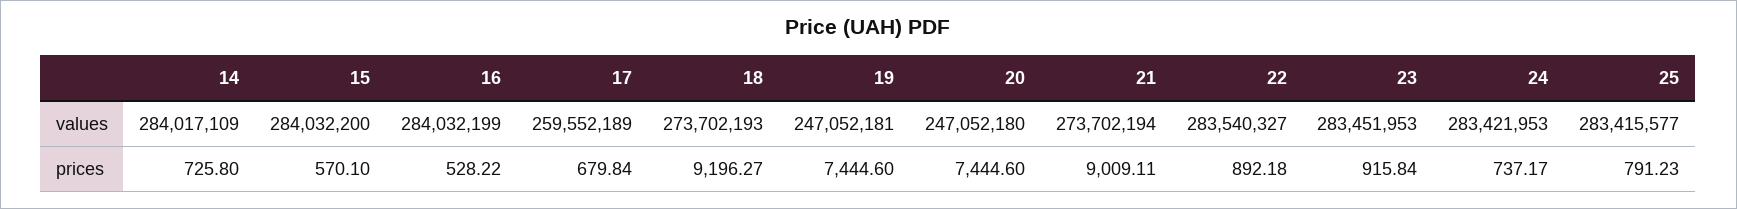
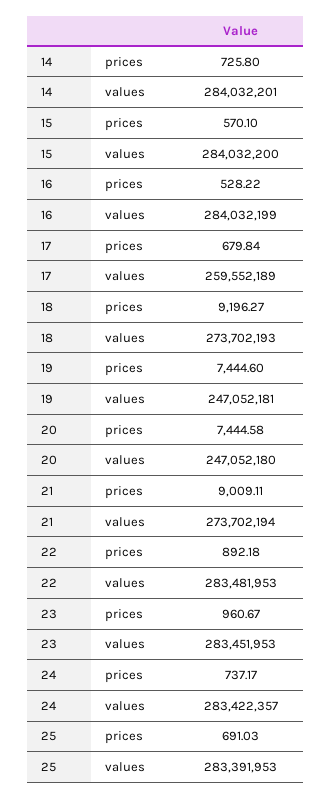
14, values: 284017109 -> 284032201
22, values: 283540327 -> 283481953
24, values: 283421953 -> 283422357
25, values: 283415577 -> 283391953
20, prices: 7444.6 -> 7444.58
23, prices: 915.84 -> 960.67
25, prices: 791.23 -> 691.03

